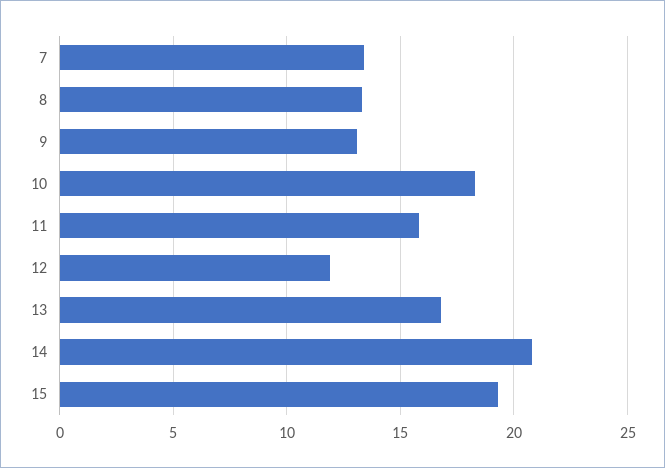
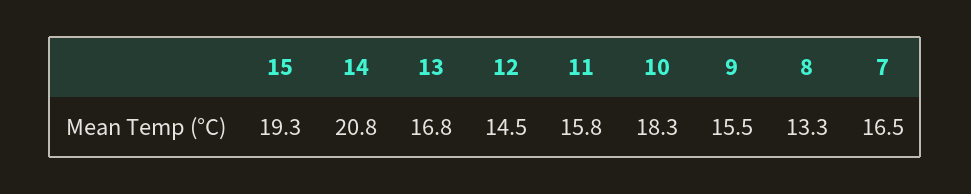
7: 13.5 -> 16.5
9: 13 -> 15.5
12: 12 -> 14.5

